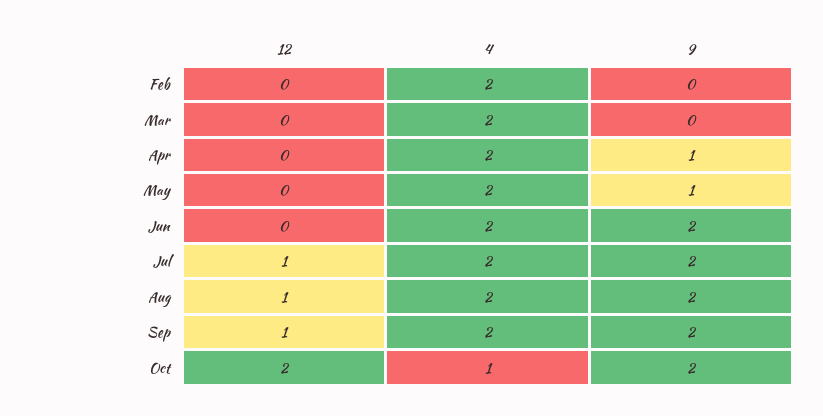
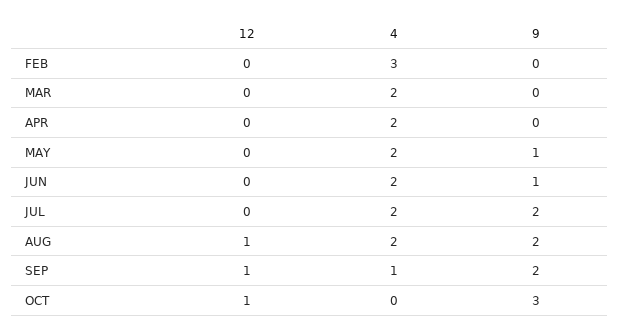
4, Feb: 2 -> 3
9, Apr: 1 -> 0
9, Jun: 2 -> 1
12, Jul: 1 -> 0
4, Sep: 2 -> 1
12, Oct: 2 -> 1
4, Oct: 1 -> 0
9, Oct: 2 -> 3

